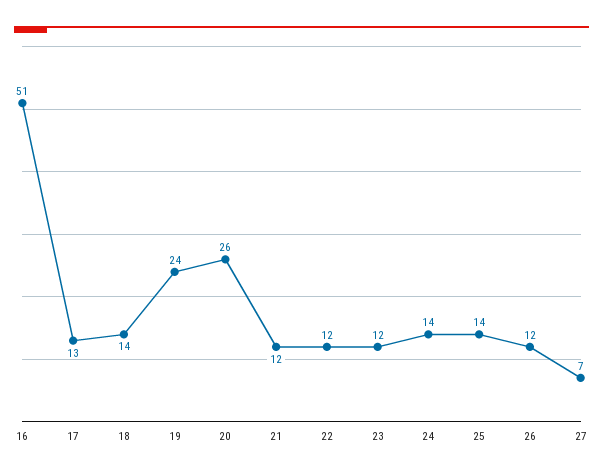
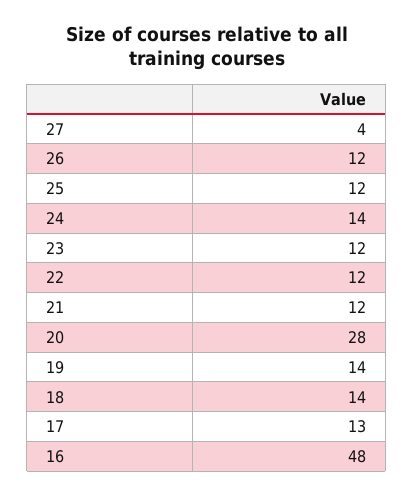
16: 51 -> 48
19: 24 -> 14
20: 26 -> 28
25: 14 -> 12
27: 7 -> 4

